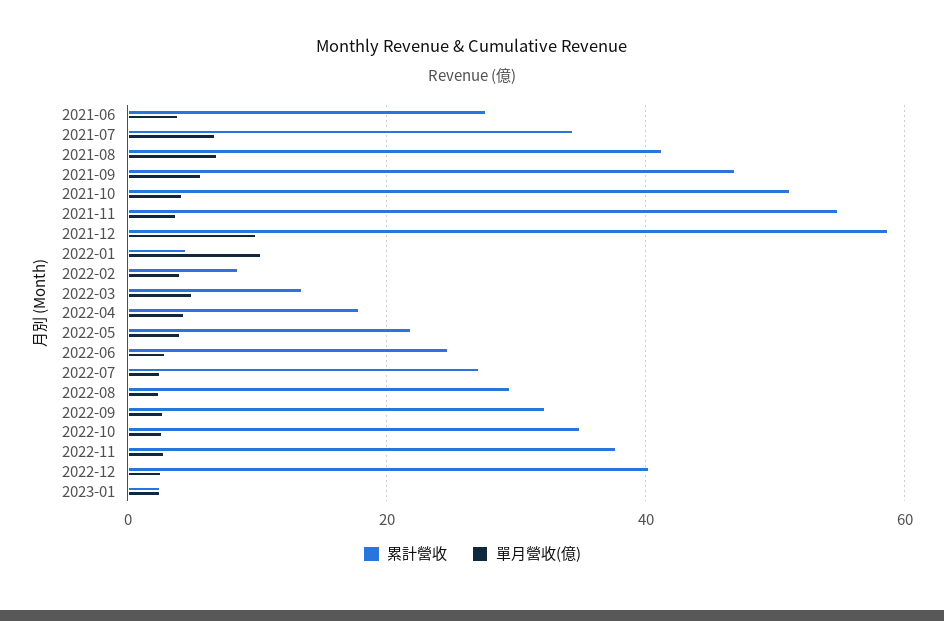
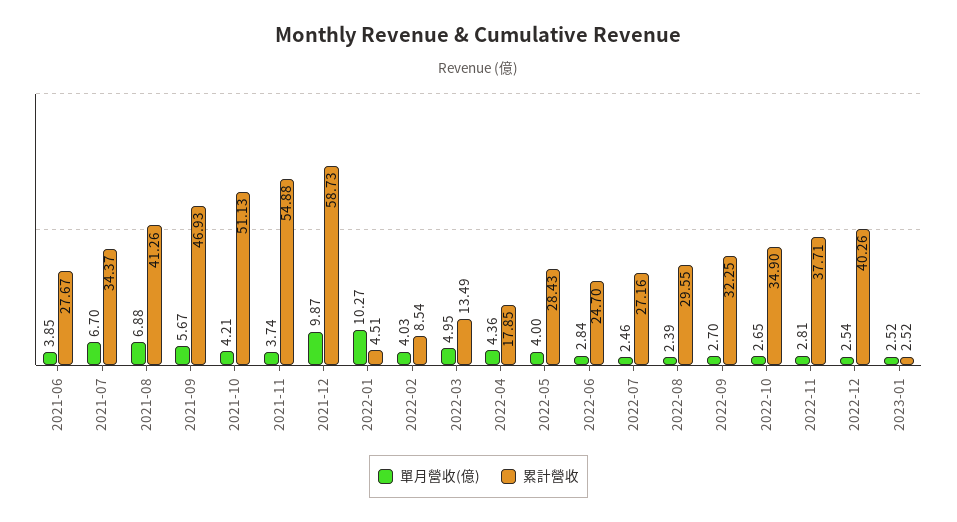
累計營收, 2022-05: 22 -> 28.43

